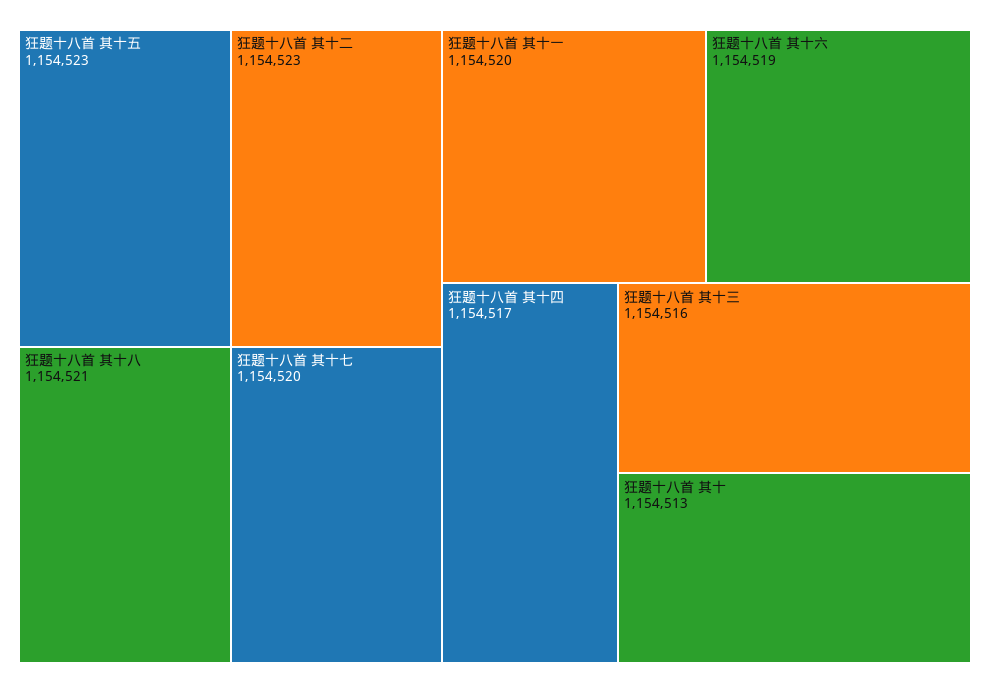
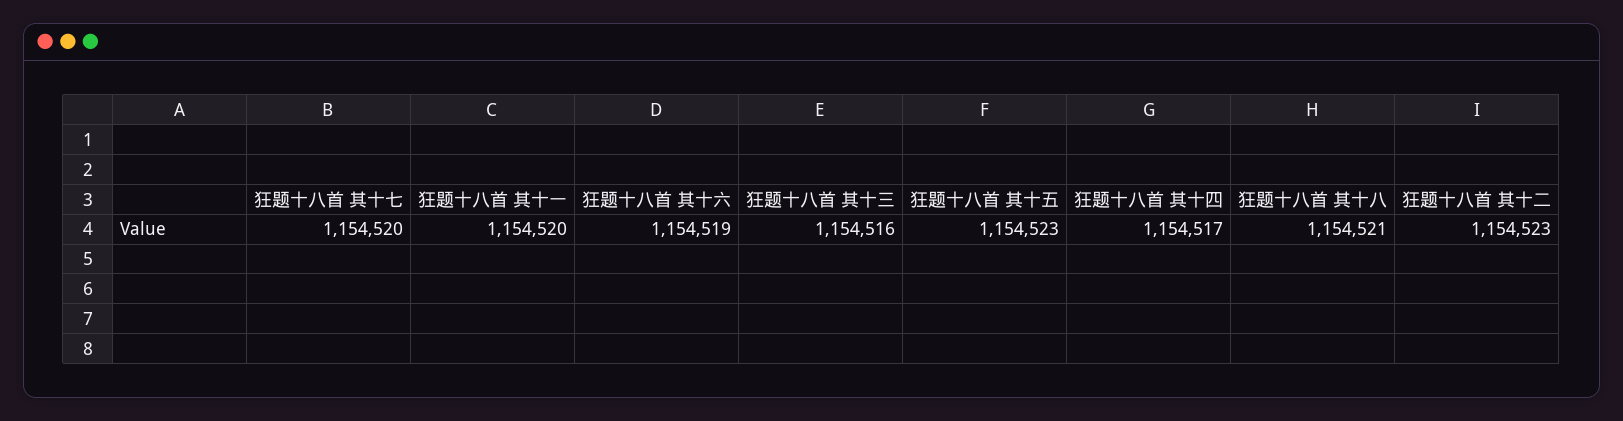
狂题十八首 其十: 1154513 -> none

